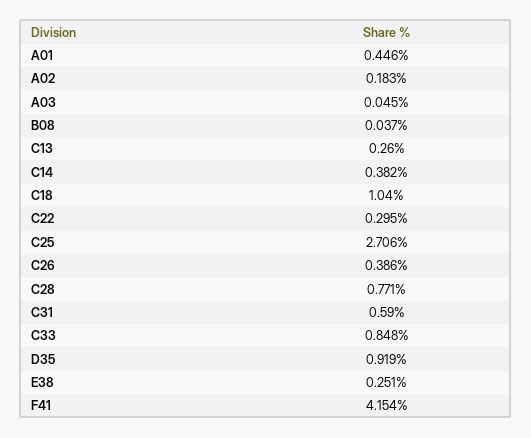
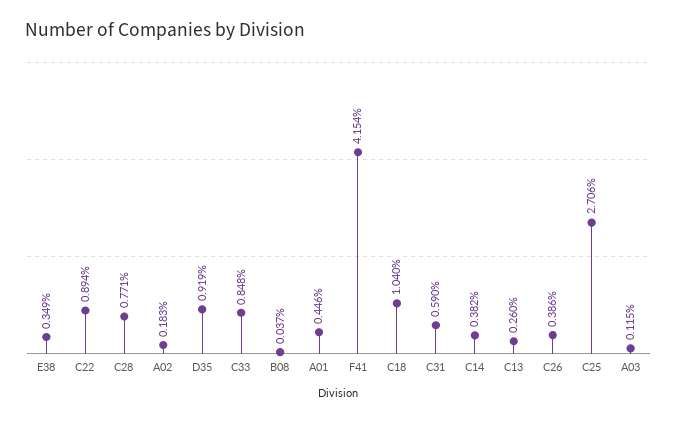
A03: 0.045 -> 0.115
C22: 0.295 -> 0.894
E38: 0.251 -> 0.349

